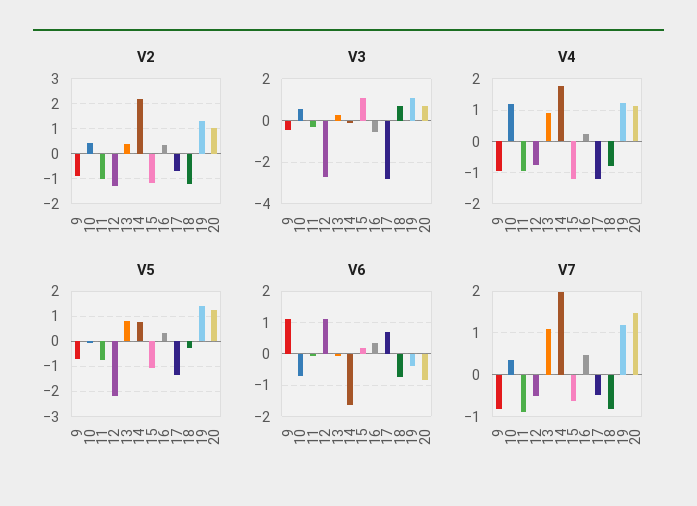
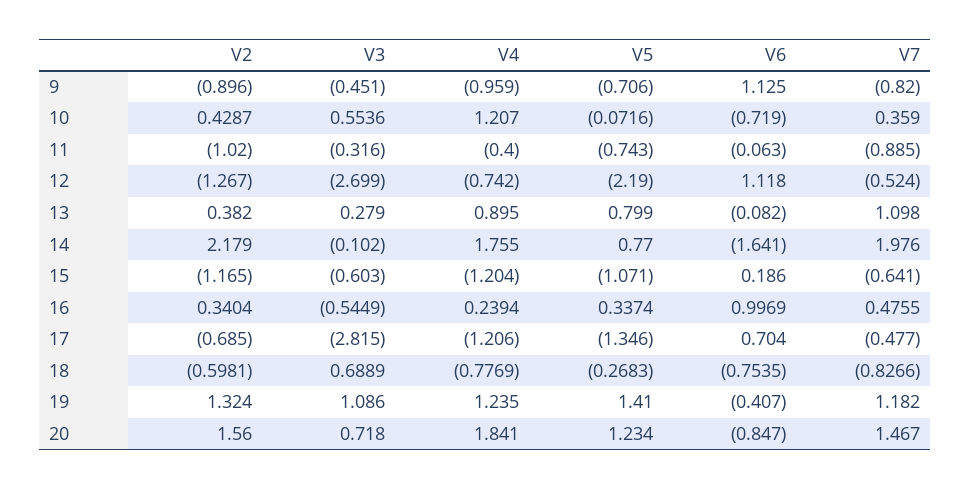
V2, 18: -1.25 -> -0.5981
V2, 20: 1 -> 1.56
V3, 15: 1 -> -0.603
V4, 11: -1 -> -0.4
V4, 20: 1.2 -> 1.841
V6, 16: 0.4 -> 0.9969

